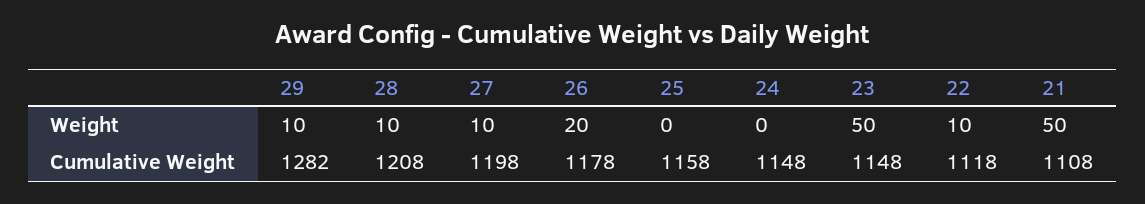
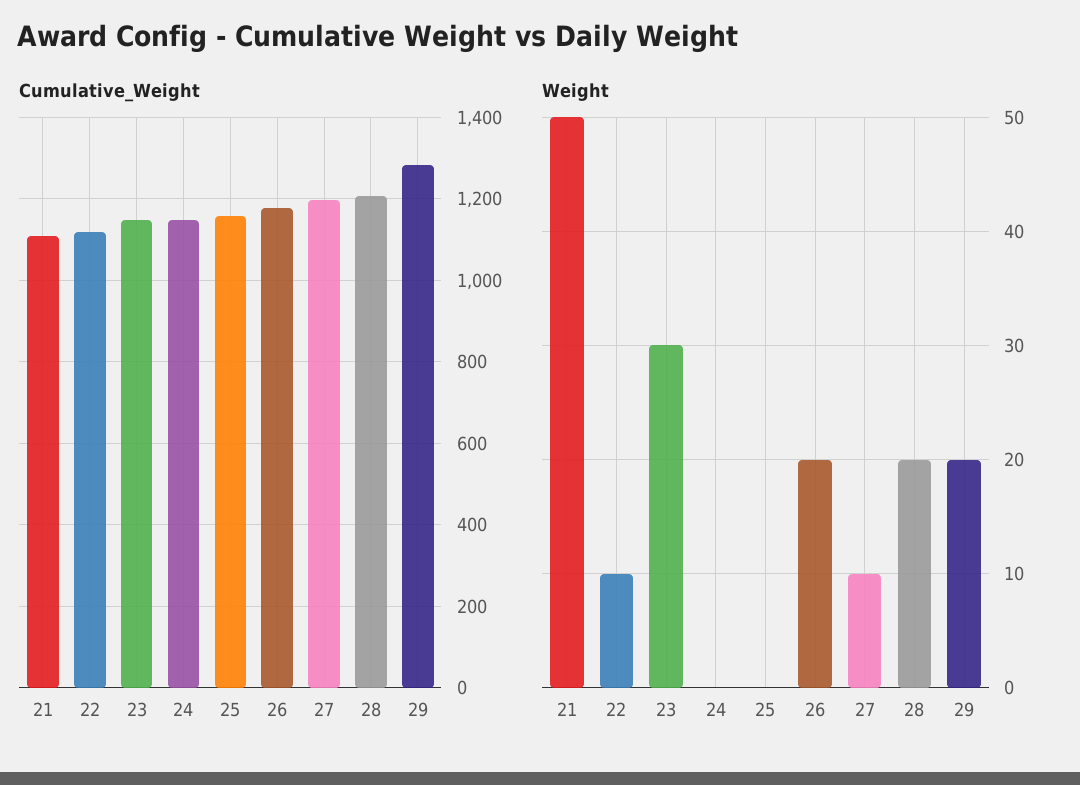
Weight, 29: 10 -> 20
Weight, 28: 10 -> 20
Weight, 23: 50 -> 30

